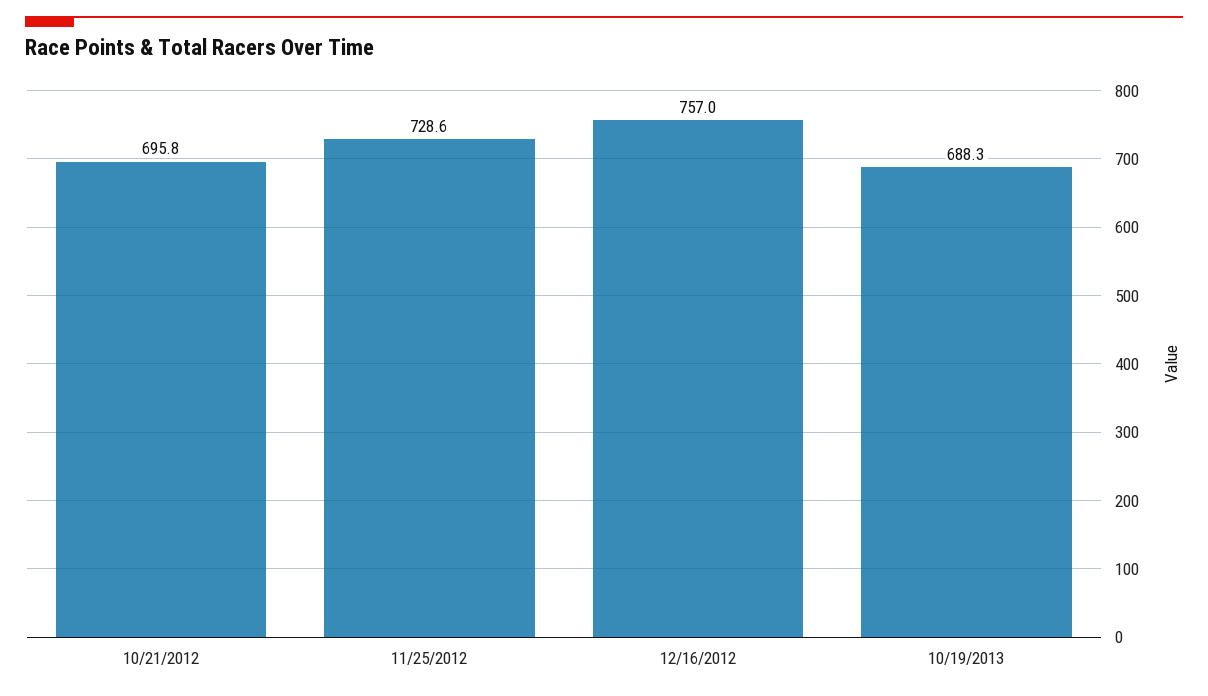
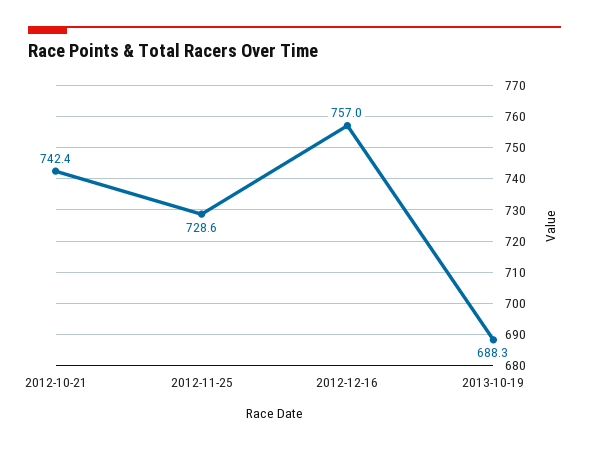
10/21/2012: 695.8 -> 742.4

